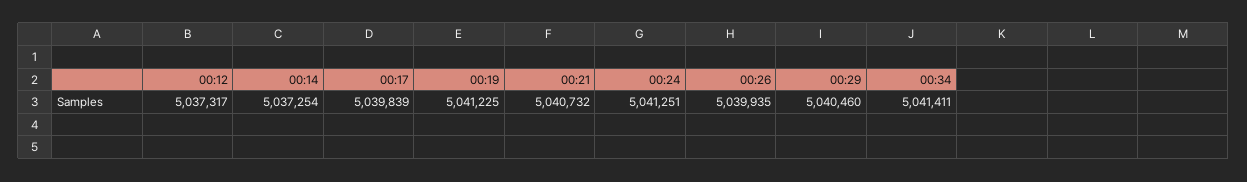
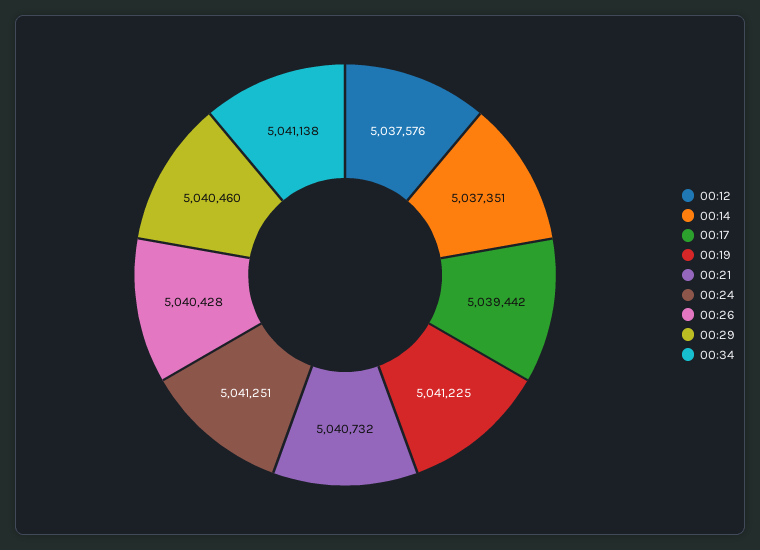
00:12: 5037317 -> 5037576
00:14: 5037254 -> 5037351
00:17: 5039839 -> 5039442
00:26: 5039935 -> 5040428
00:34: 5041411 -> 5041138

